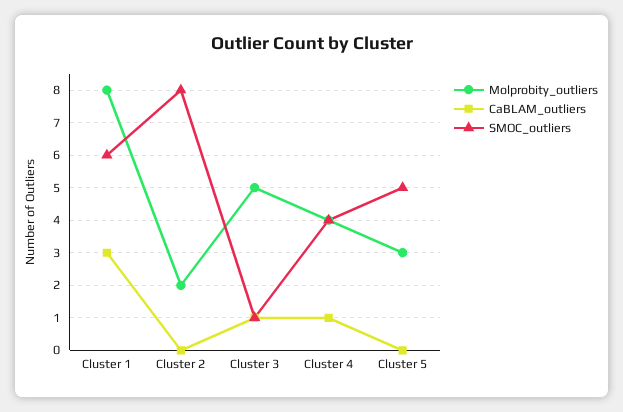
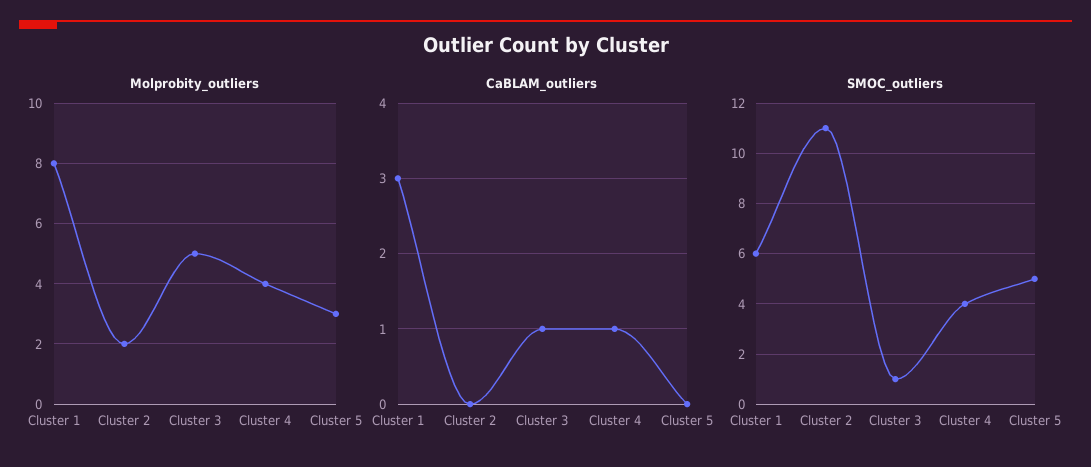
SMOC_outliers, Cluster 2: 8 -> 11

